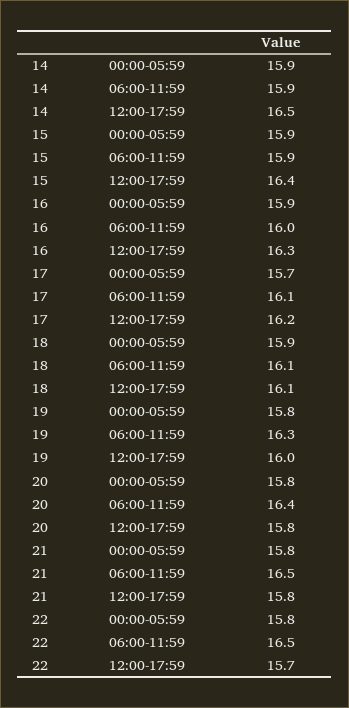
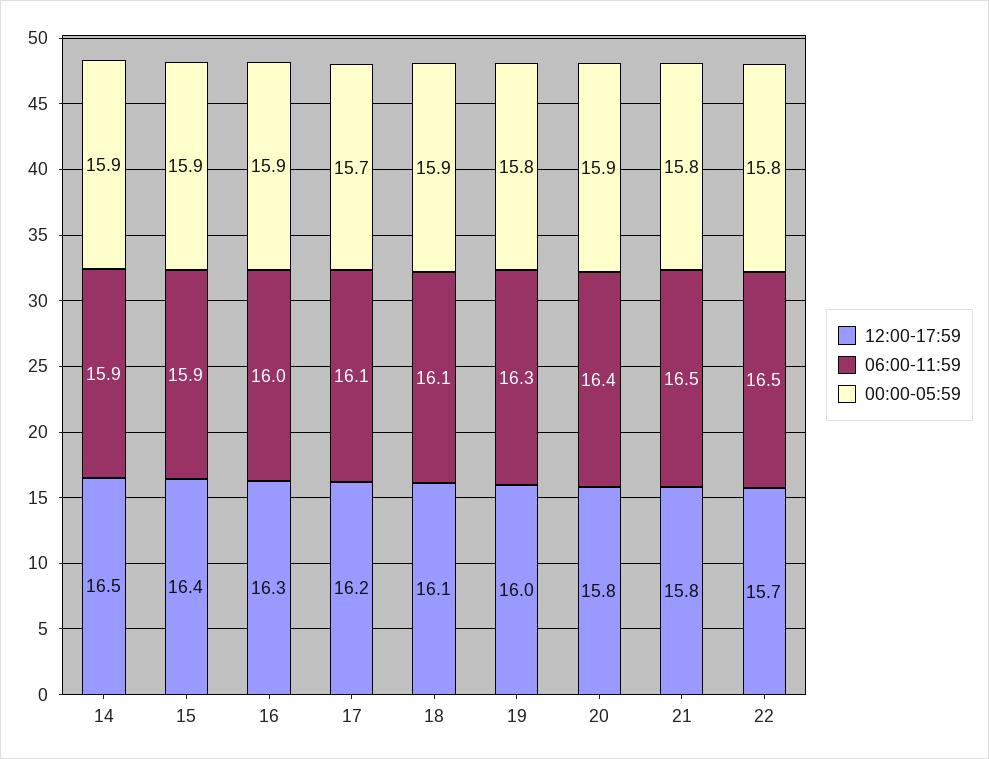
00:00-05:59, 20: 15.8 -> 15.9

